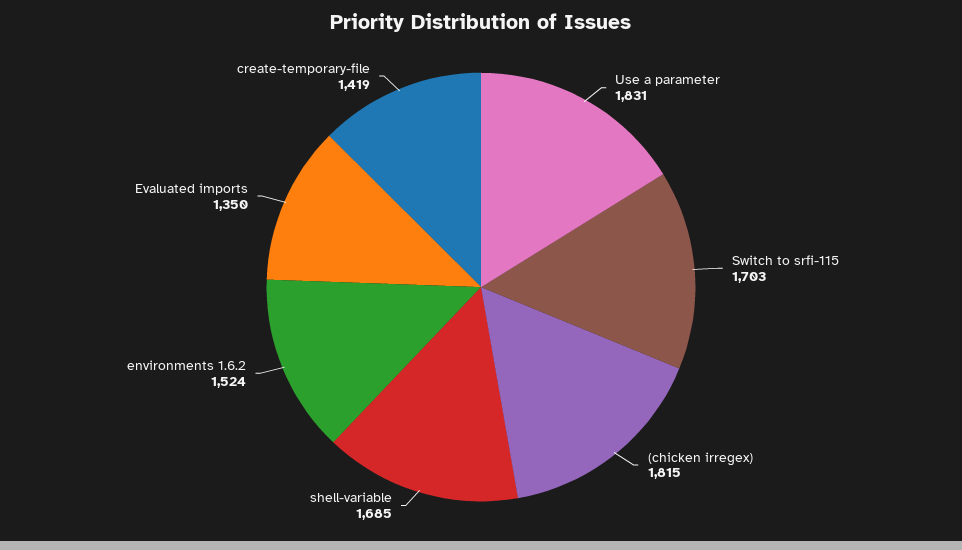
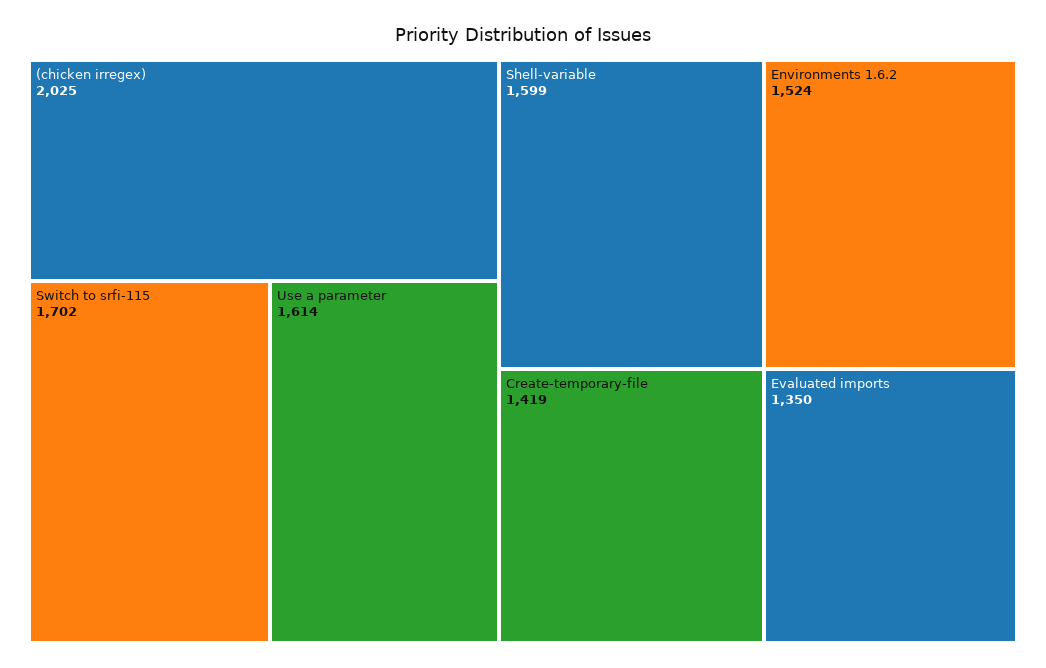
Use a parameter: 1831 -> 1614
Switch to srfi-115: 1703 -> 1702
(chicken irregex): 1815 -> 2025
shell-variable: 1685 -> 1599

